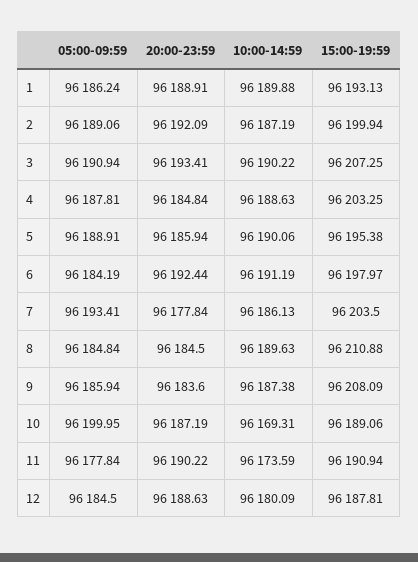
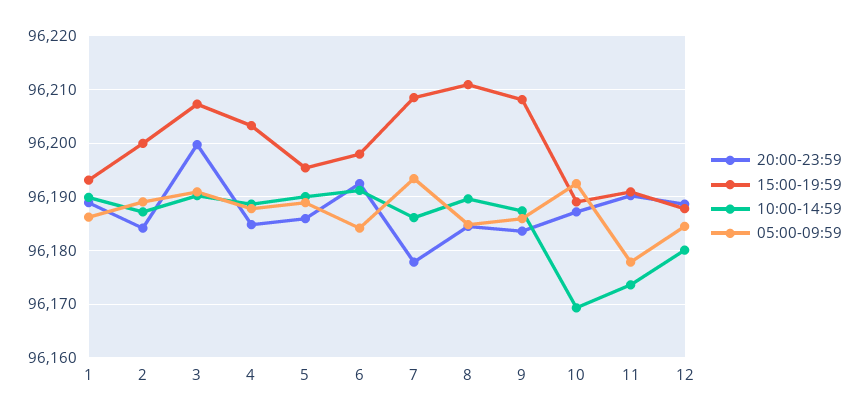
20:00-23:59, 2: 96192.09 -> 96184
20:00-23:59, 3: 96193.41 -> 96200
15:00-19:59, 7: 96203.5 -> 96208
05:00-09:59, 10: 96199.95 -> 96192

